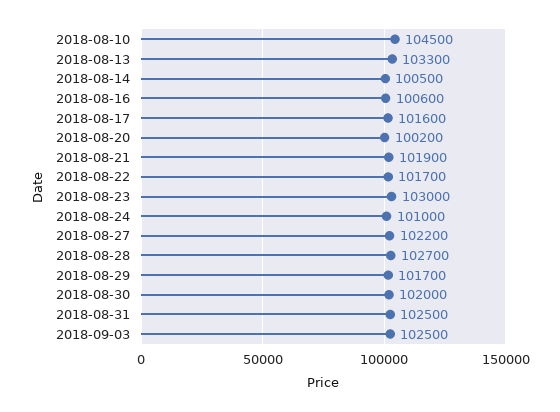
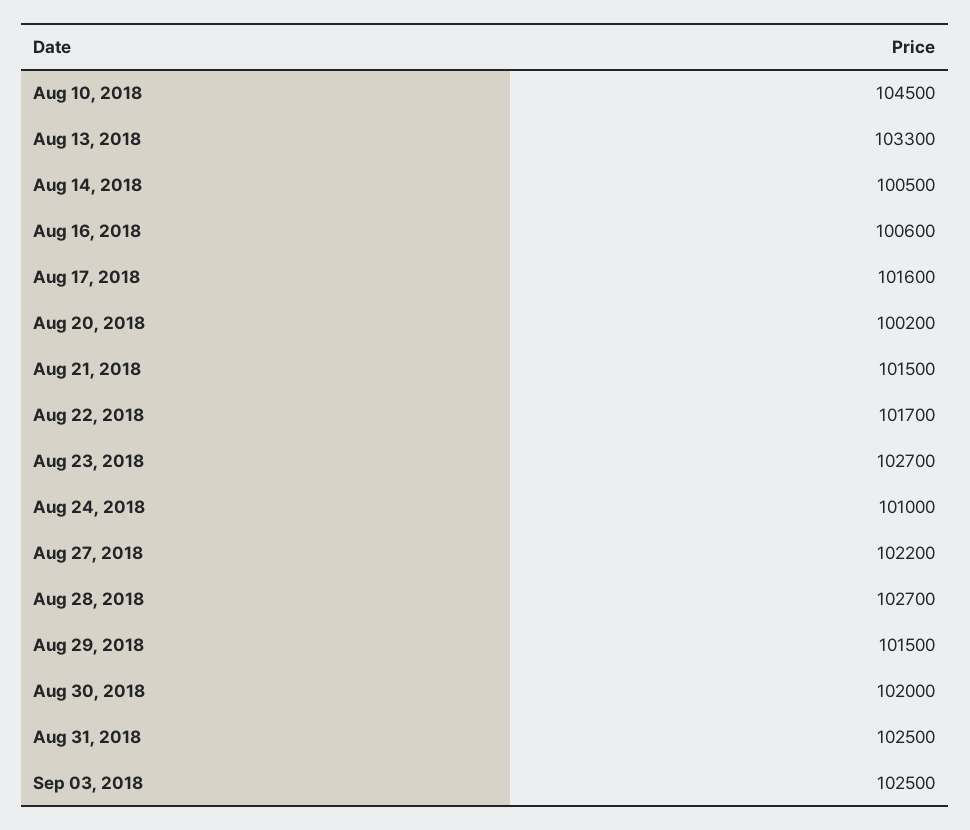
2018-08-21: 101900 -> 101500
2018-08-23: 103000 -> 102700
2018-08-29: 101700 -> 101500

